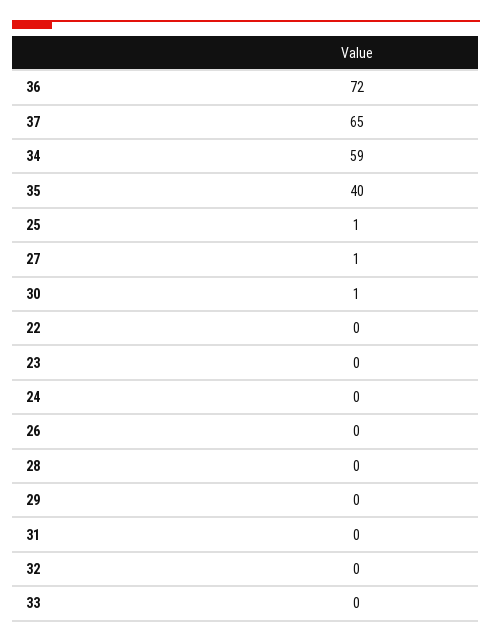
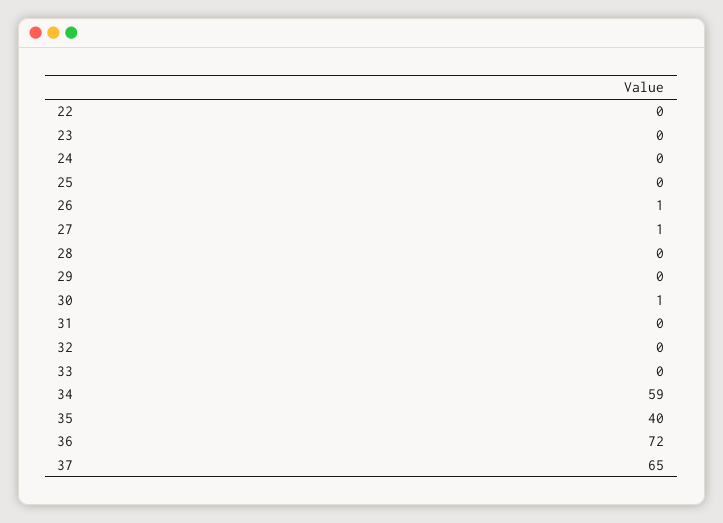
25: 1 -> 0
26: 0 -> 1

